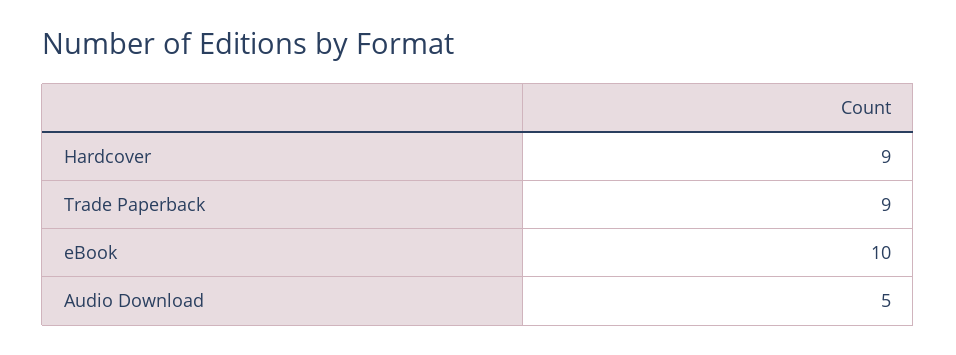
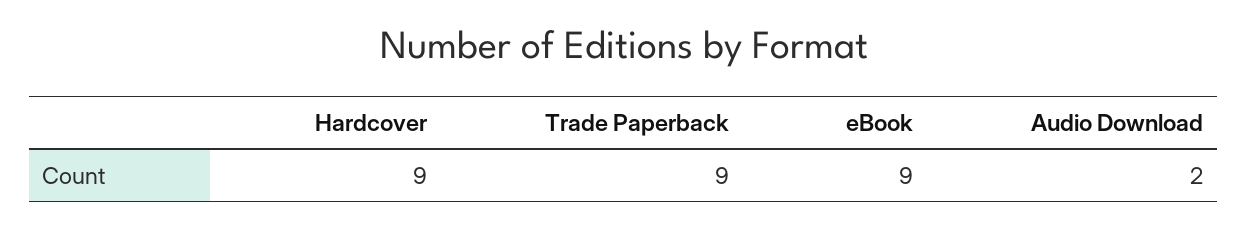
eBook: 10 -> 9
Audio Download: 5 -> 2

